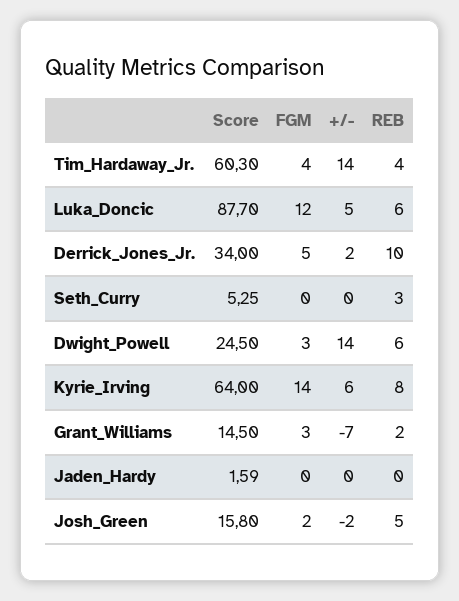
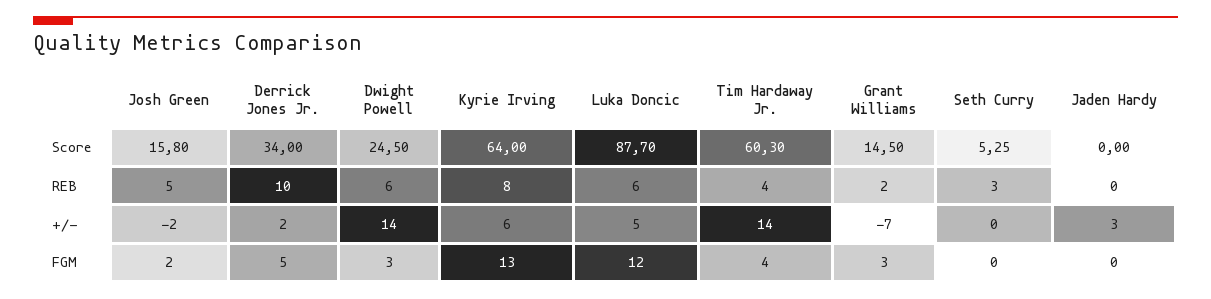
FGM, Kyrie_Irving: 14 -> 13
Score, Jaden_Hardy: 1.59 -> 0
+/-, Jaden_Hardy: 0 -> 3

